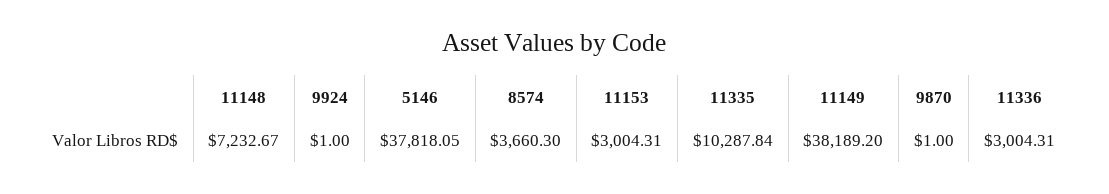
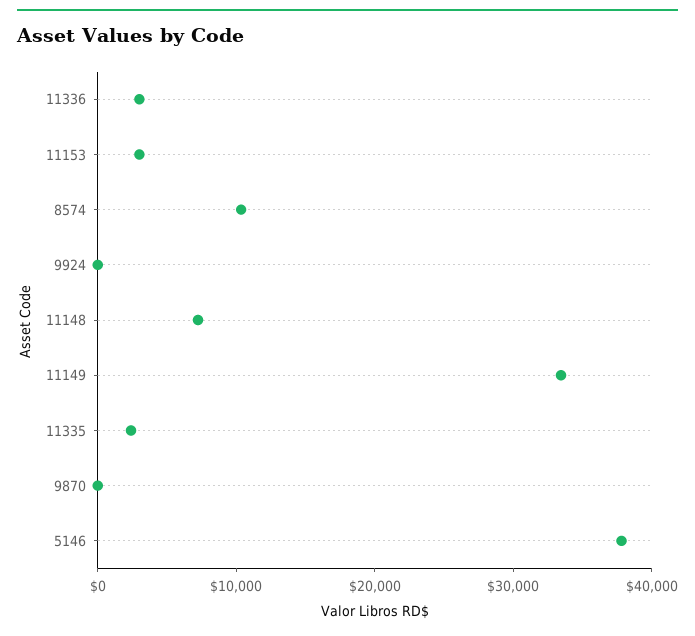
8574: 3660.3 -> 10000
11335: 10287.84 -> 2000
11149: 38189.2 -> 34000

